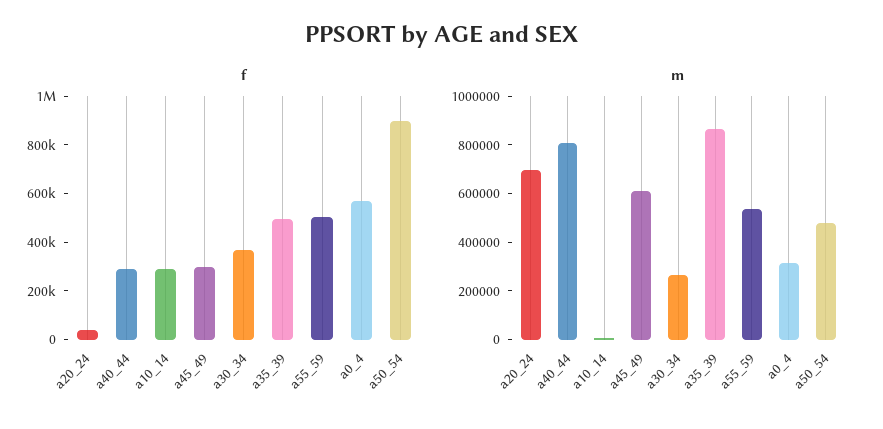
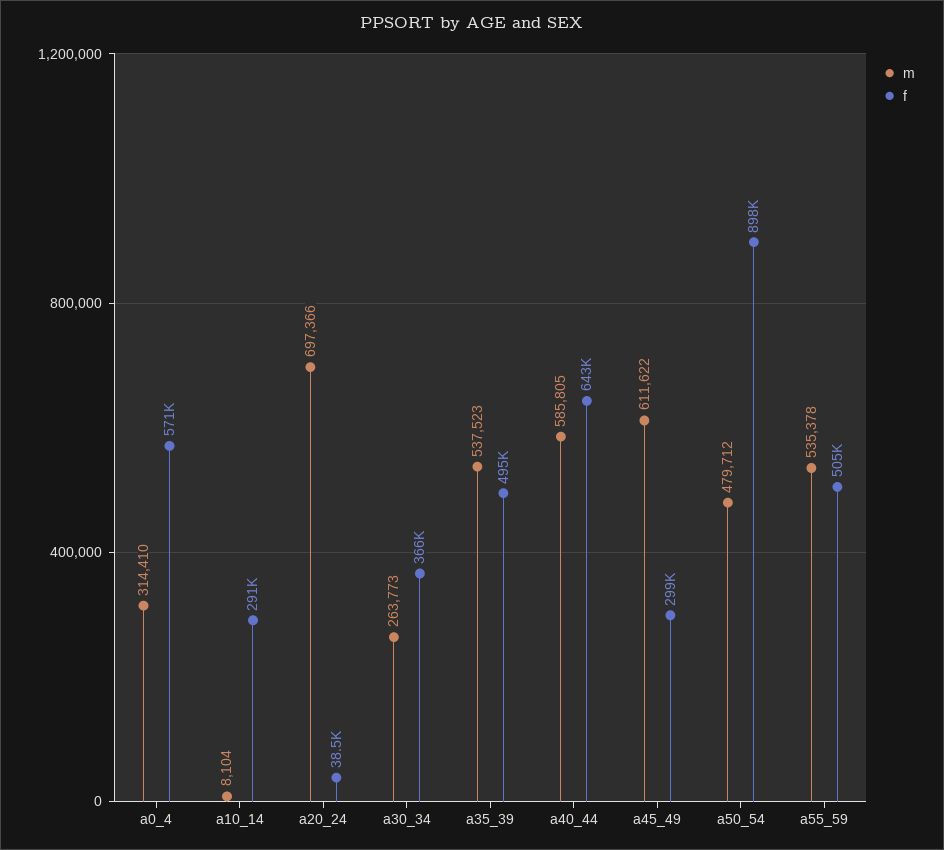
f, a40_44: 300000 -> 643000
m, a40_44: 800000 -> 585805
m, a35_39: 850000 -> 537523

